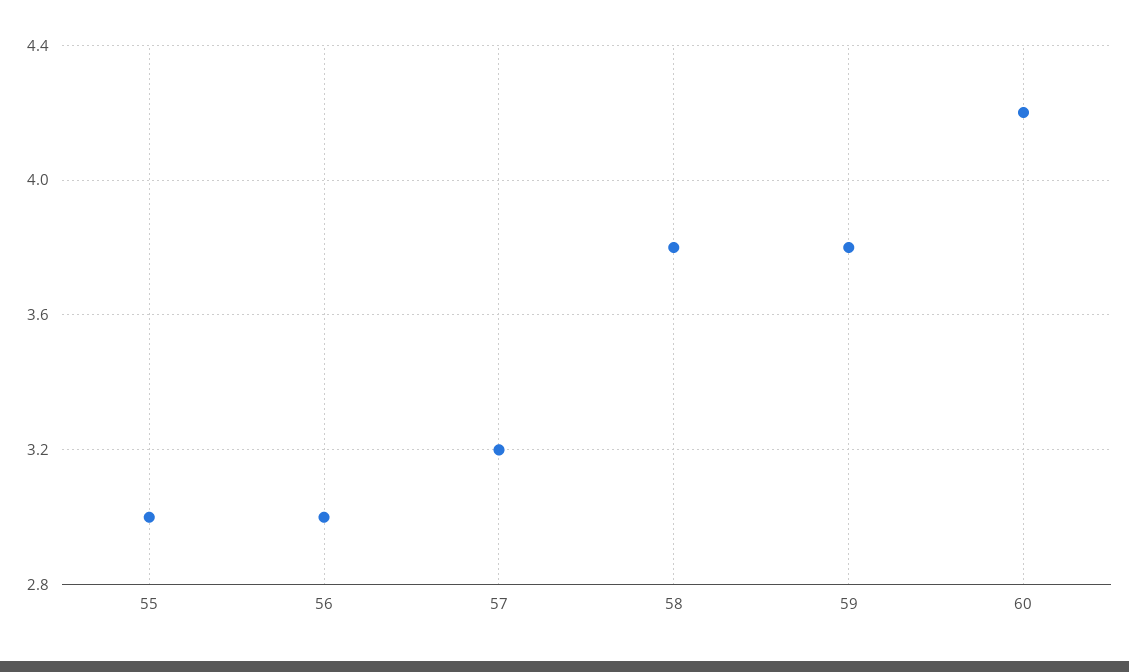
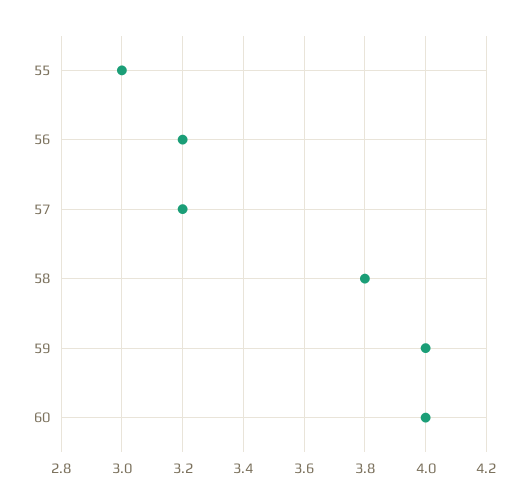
56: 3 -> 3.2
59: 3.8 -> 4
60: 4.2 -> 4

